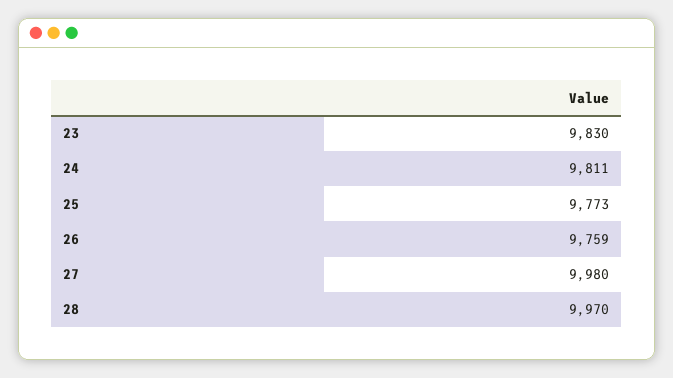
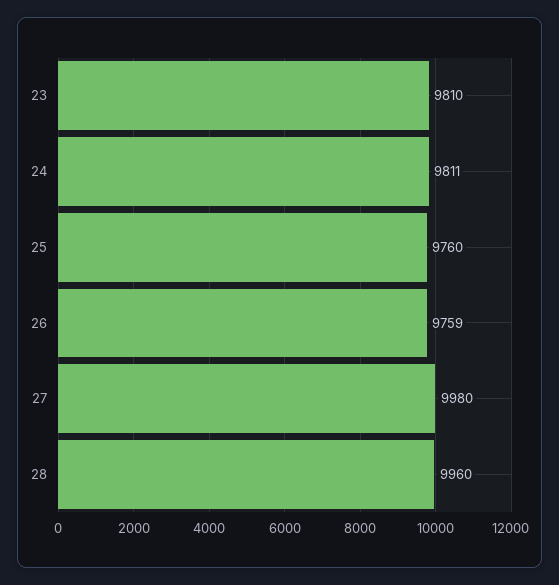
23: 9830 -> 9810
25: 9773 -> 9760
28: 9970 -> 9960

